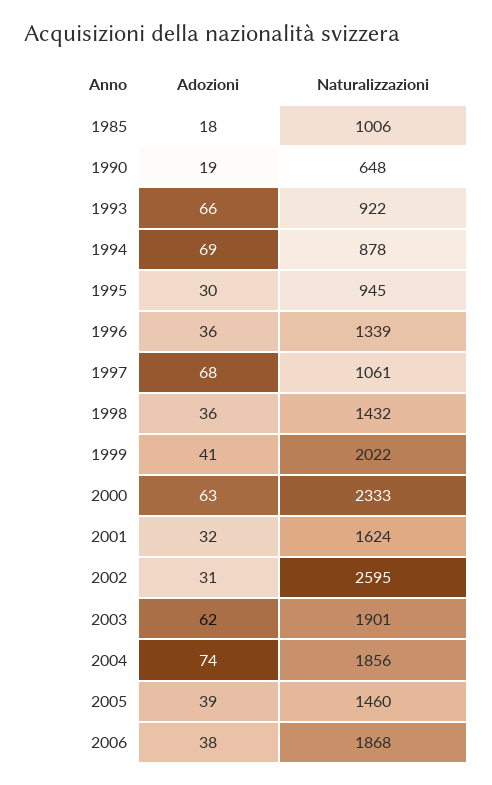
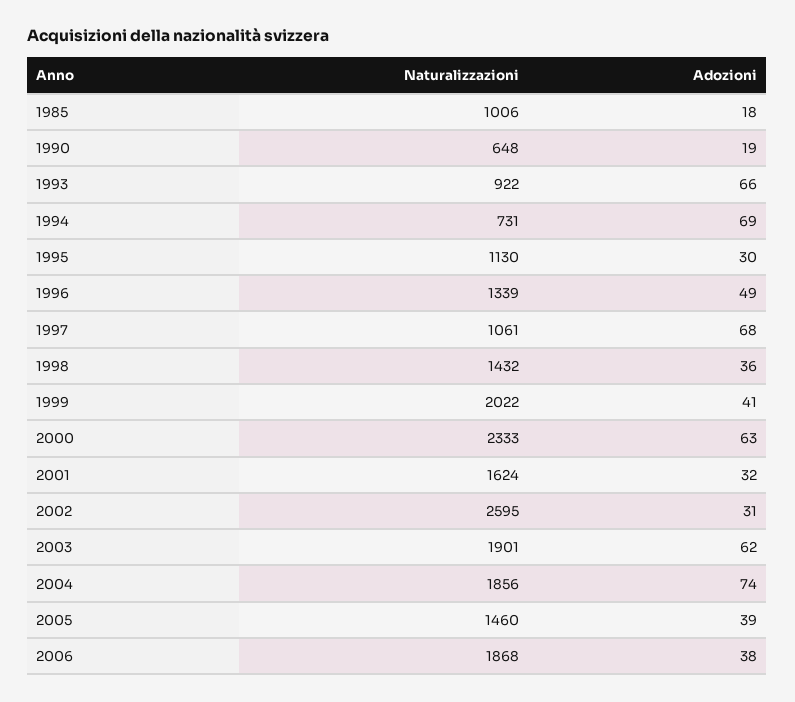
Naturalizzazioni, 1994: 878 -> 731
Naturalizzazioni, 1995: 945 -> 1130
Adozioni, 1996: 36 -> 49

